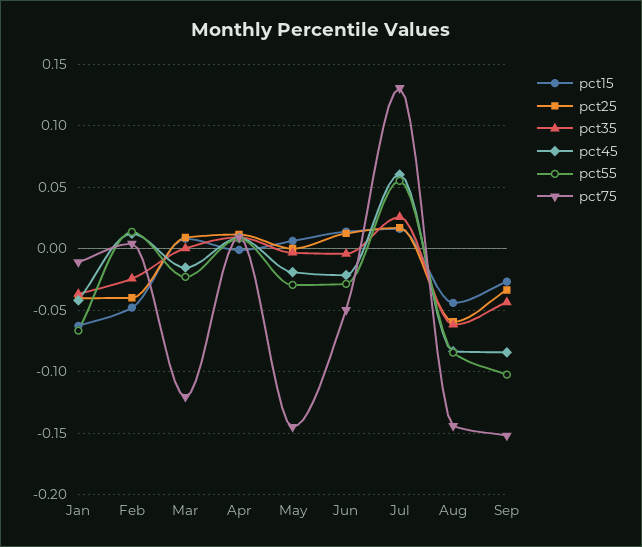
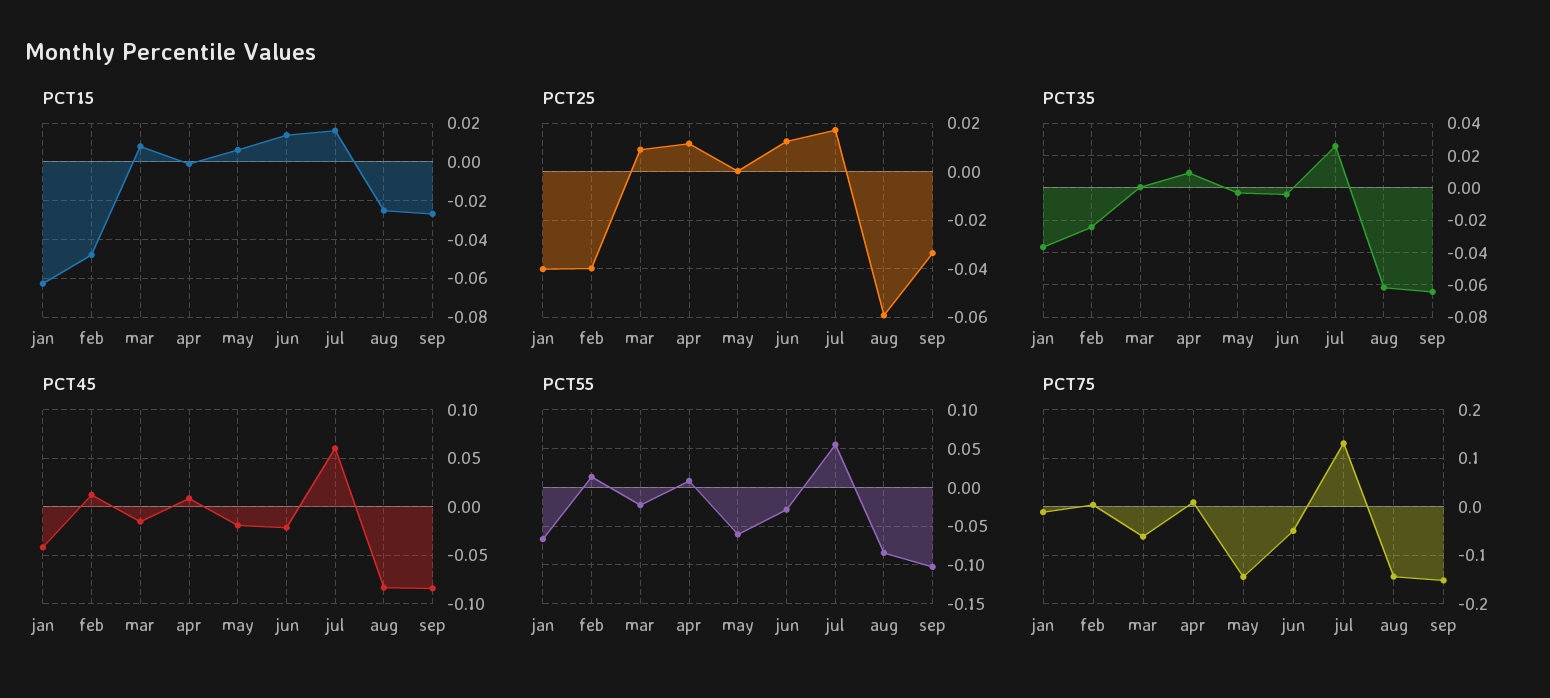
pct75, Mar: -0.12 -> -0.06
pct55, May: -0.03 -> -0.06
pct15, Aug: -0.045 -> -0.025
pct35, Sep: -0.045 -> -0.065

